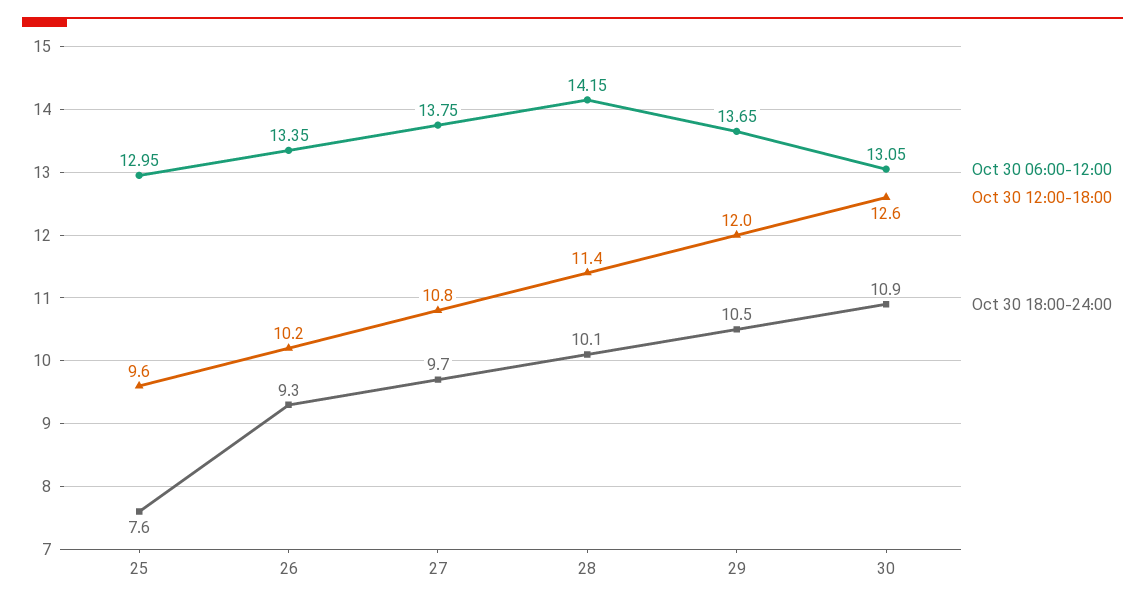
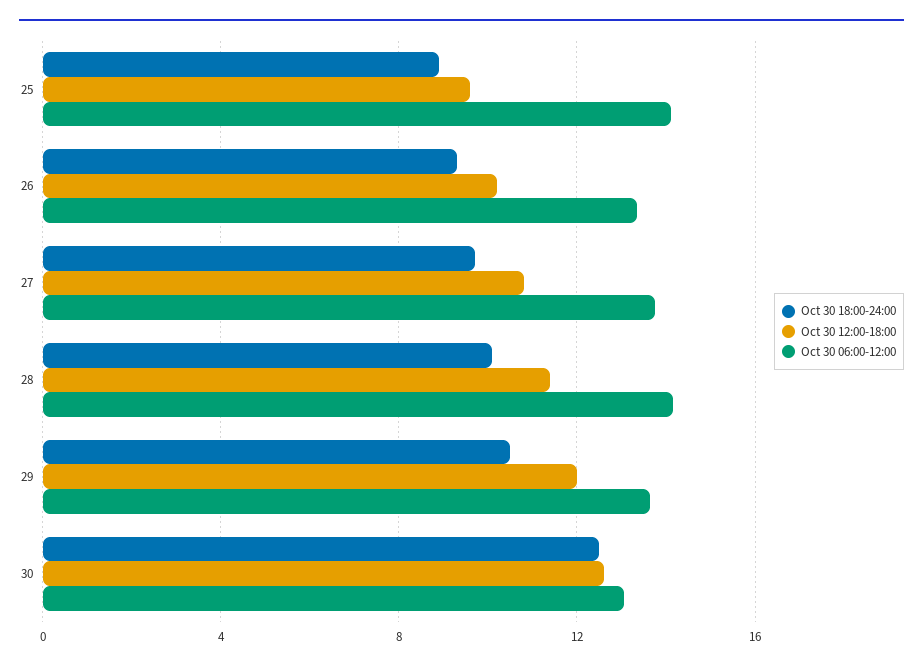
Oct 30 06:00-12:00, 25: 12.95 -> 14
Oct 30 18:00-24:00, 25: 7.6 -> 9
Oct 30 18:00-24:00, 30: 10.9 -> 12.5

